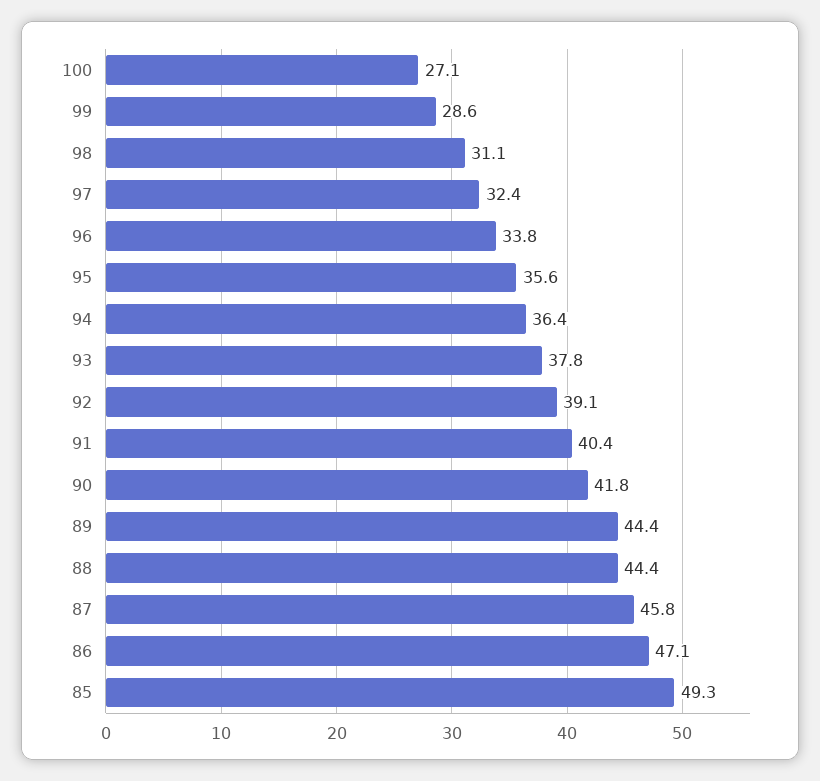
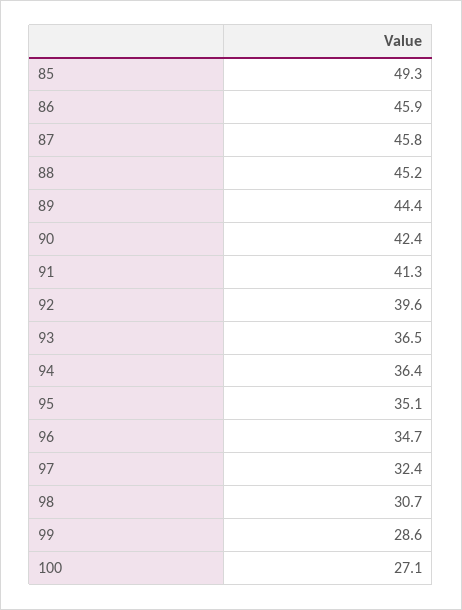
98: 31.1 -> 30.7
96: 33.8 -> 34.7
95: 35.6 -> 35.1
93: 37.8 -> 36.5
92: 39.1 -> 39.6
91: 40.4 -> 41.3
90: 41.8 -> 42.4
88: 44.4 -> 45.2
86: 47.1 -> 45.9

